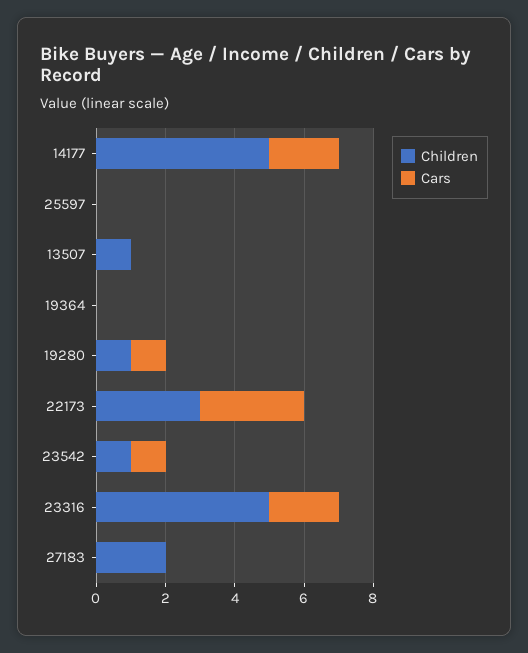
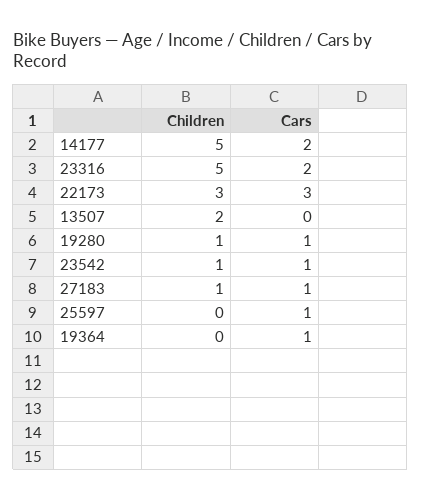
Cars, 25597: 0 -> 1
Children, 13507: 1 -> 2
Cars, 19364: 0 -> 1
Children, 27183: 2 -> 1
Cars, 27183: 0 -> 1

